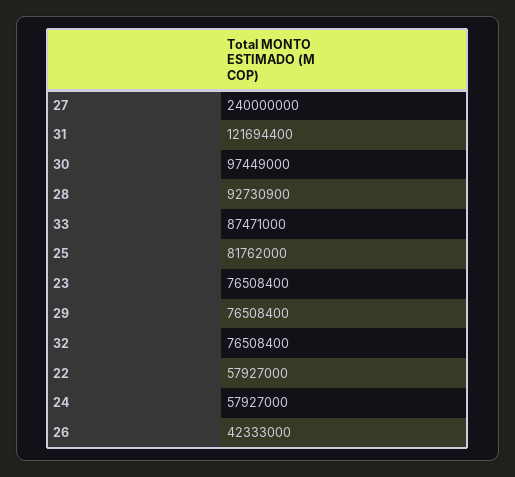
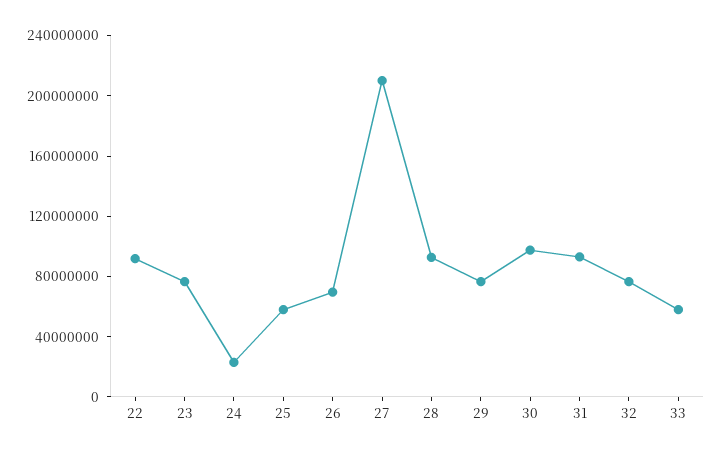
27: 240000000 -> 210000000
31: 121694400 -> 90000000
33: 87471000 -> 60000000
25: 81762000 -> 60000000
22: 57927000 -> 90000000
24: 57927000 -> 20000000
26: 42333000 -> 70000000

